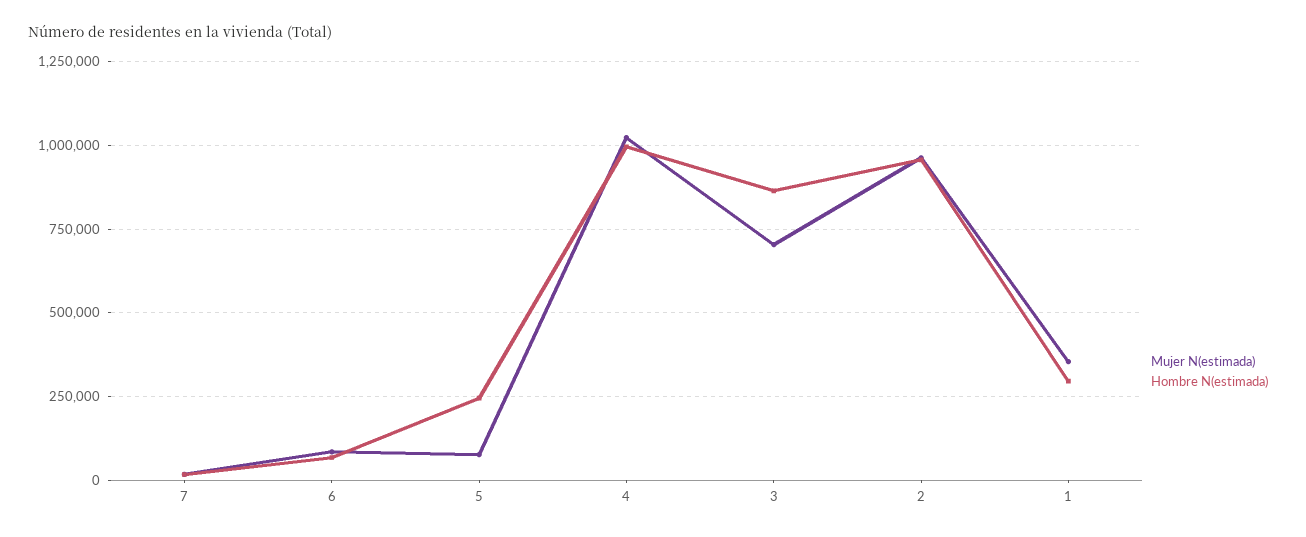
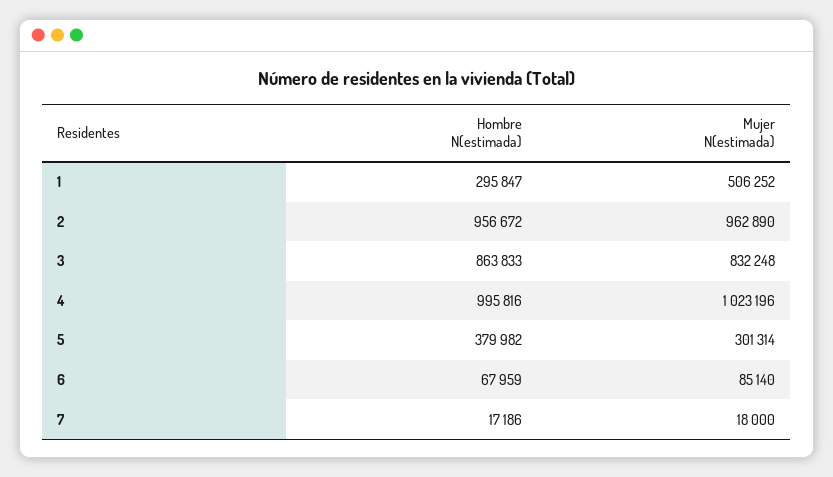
Mujer N(estimada), 5: 75000 -> 301314
Hombre N(estimada), 5: 250000 -> 379982
Mujer N(estimada), 3: 700000 -> 832248
Mujer N(estimada), 1: 350000 -> 506252

